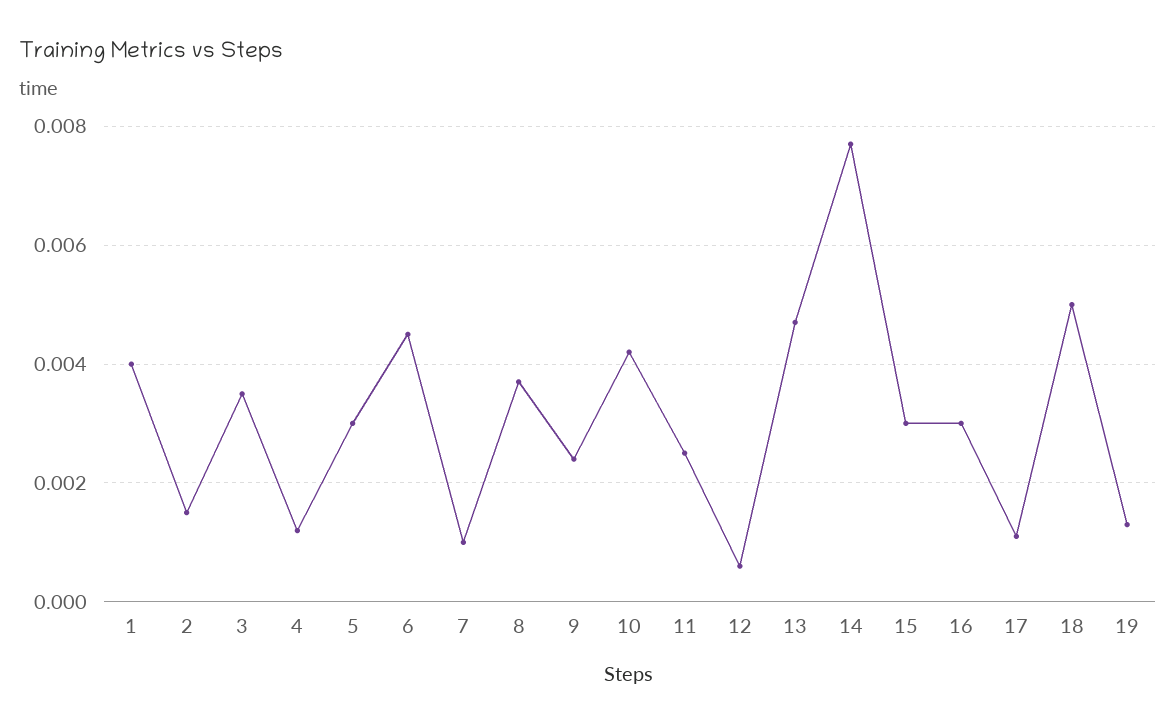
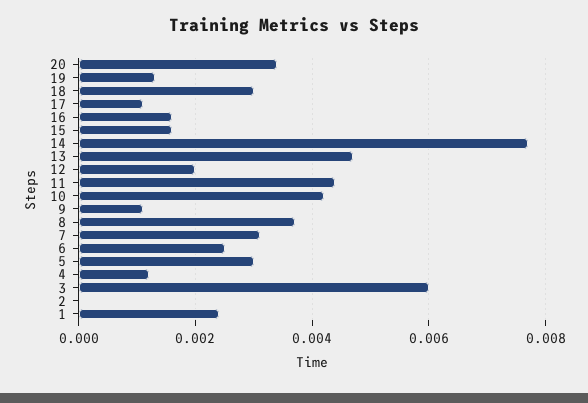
1: 0.004 -> 0.0025
2: 0.0015 -> 0
3: 0.0035 -> 0.006
6: 0.0045 -> 0.0025
7: 0.001 -> 0.003
9: 0.0025 -> 0.001
11: 0.0025 -> 0.0045
12: 0.0005 -> 0.002
15: 0.003 -> 0.0015
16: 0.003 -> 0.0015
18: 0.005 -> 0.003
20: none -> 0.0035

